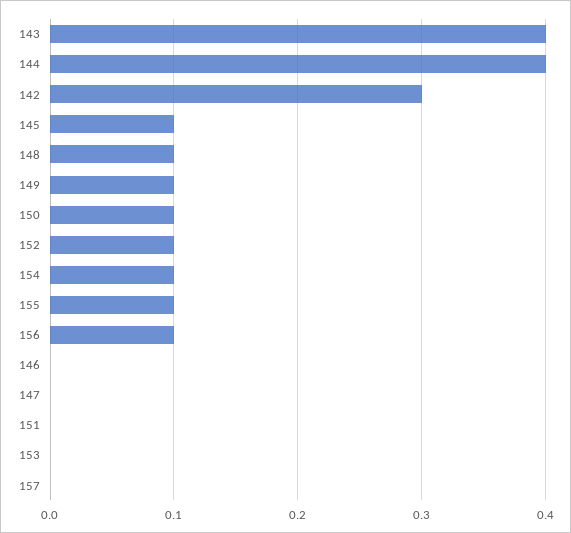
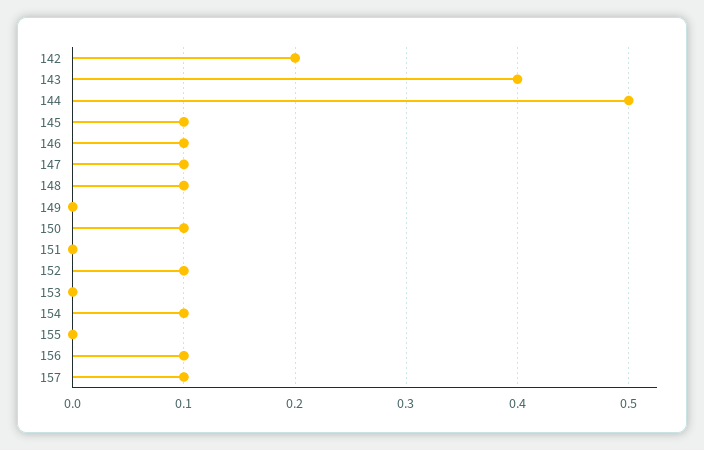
144: 0.4 -> 0.5
142: 0.3 -> 0.2
149: 0.1 -> 0
155: 0.1 -> 0
146: 0 -> 0.1
147: 0 -> 0.1
157: 0 -> 0.1

